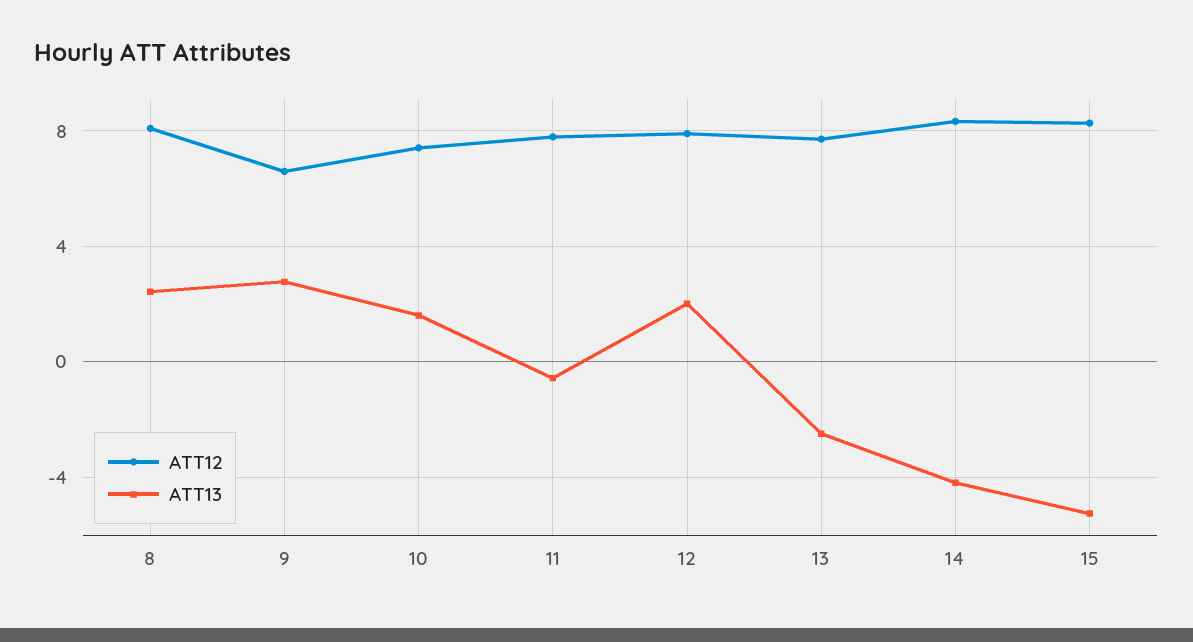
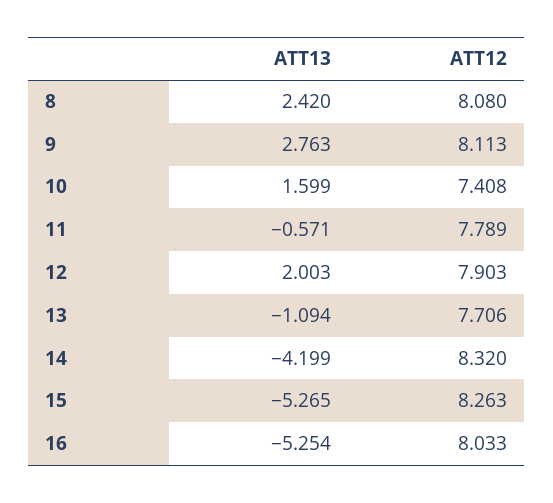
ATT12, 9: 6.5 -> 8.113
ATT13, 13: -2.5 -> -1.094
ATT13, 16: none -> -5.254
ATT12, 16: none -> 8.033

